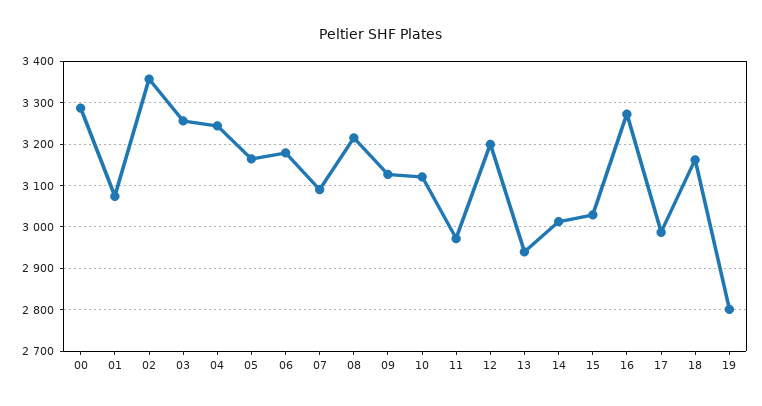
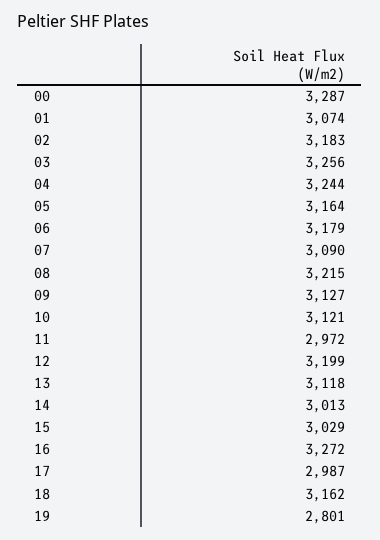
02: 3360 -> 3183
13: 2940 -> 3118

